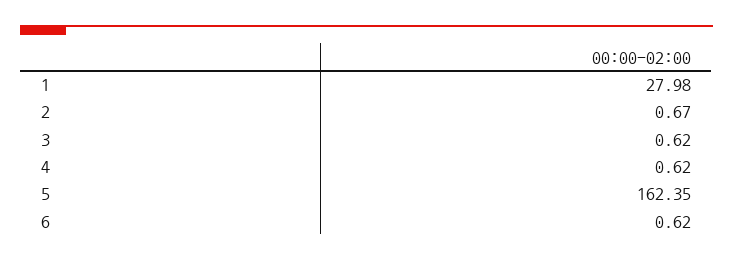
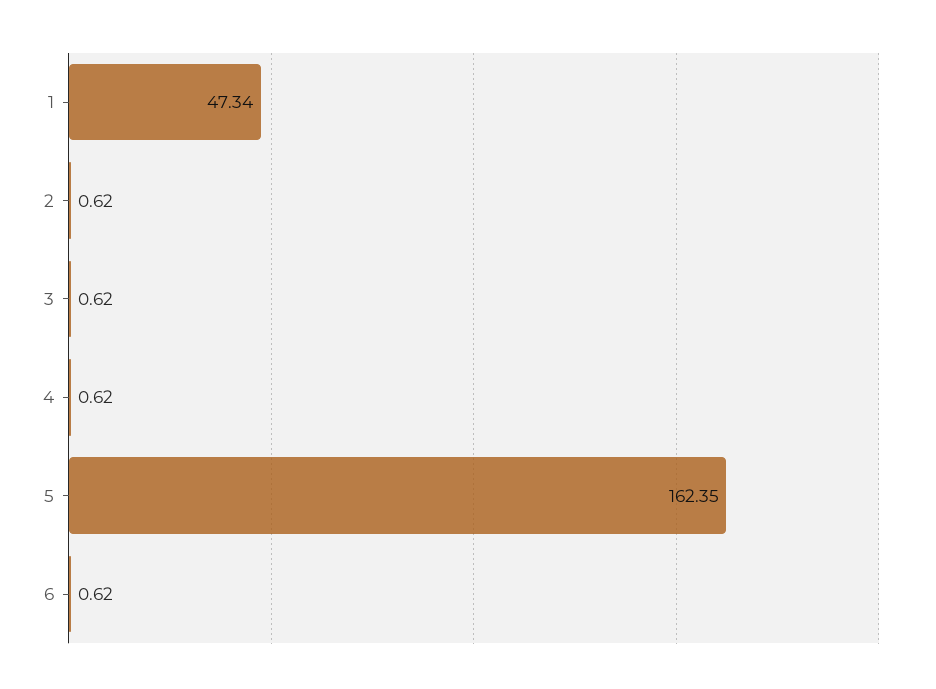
1: 27.98 -> 47.34
2: 0.67 -> 0.62

